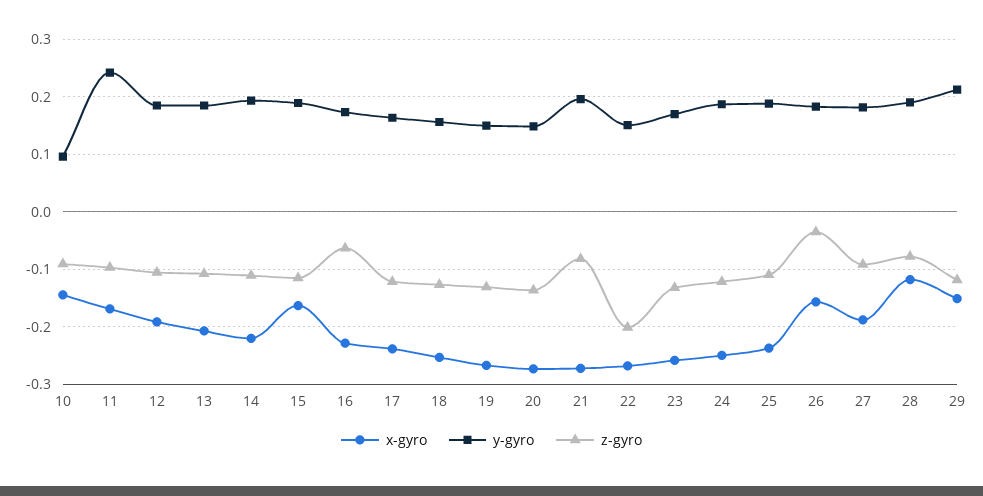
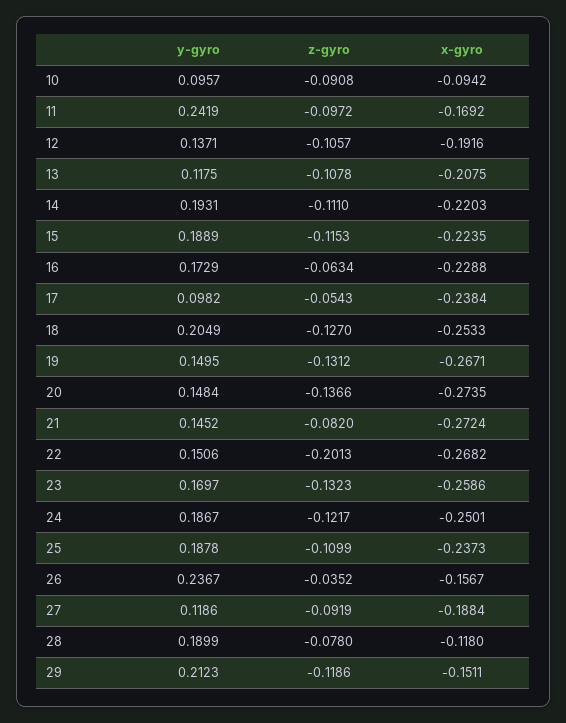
x-gyro, 10: -0.14 -> -0.0942
y-gyro, 12: 0.18 -> 0.1371
y-gyro, 13: 0.18 -> 0.1175
x-gyro, 15: -0.16 -> -0.2235
y-gyro, 17: 0.16 -> 0.0982
z-gyro, 17: -0.12 -> -0.0543
y-gyro, 18: 0.16 -> 0.2049
y-gyro, 21: 0.2 -> 0.1452
y-gyro, 26: 0.18 -> 0.2367
y-gyro, 27: 0.18 -> 0.1186

